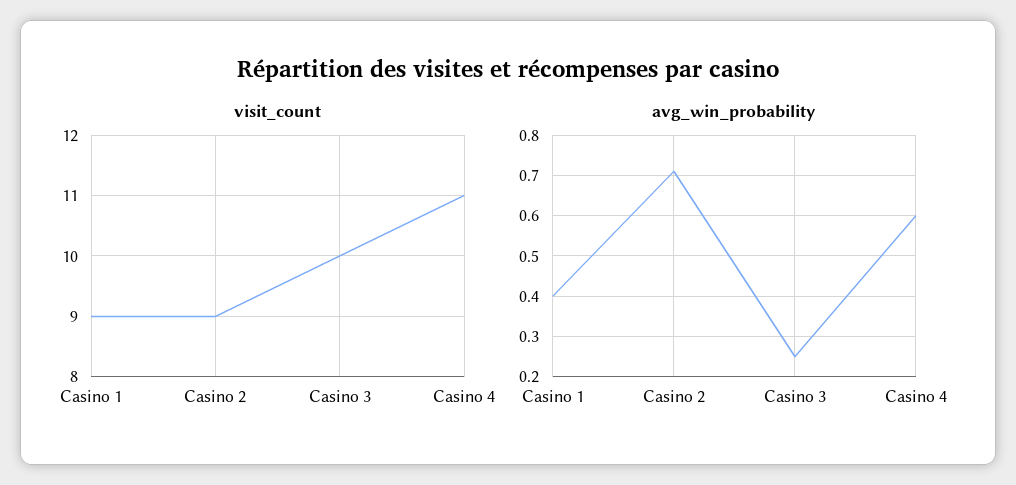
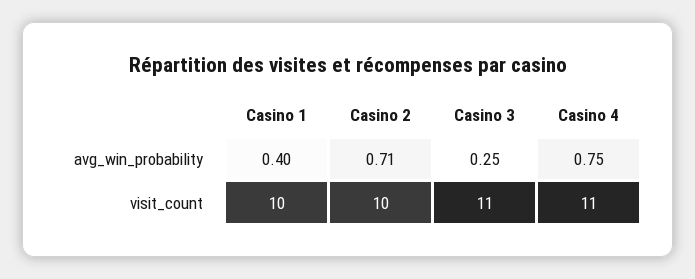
visit_count, Casino 1: 9 -> 10
visit_count, Casino 2: 9 -> 10
visit_count, Casino 3: 10 -> 11
avg_win_probability, Casino 4: 0.6 -> 0.75

